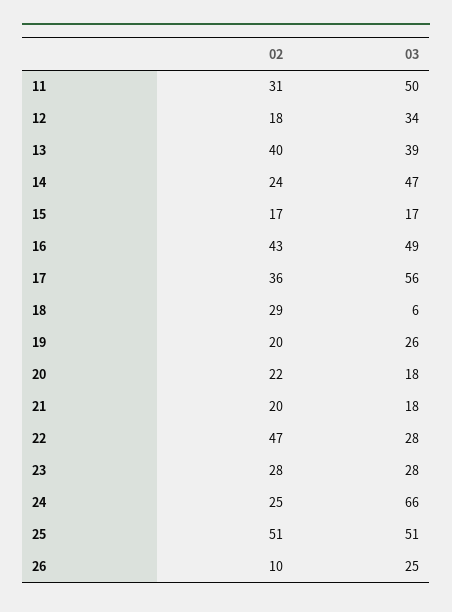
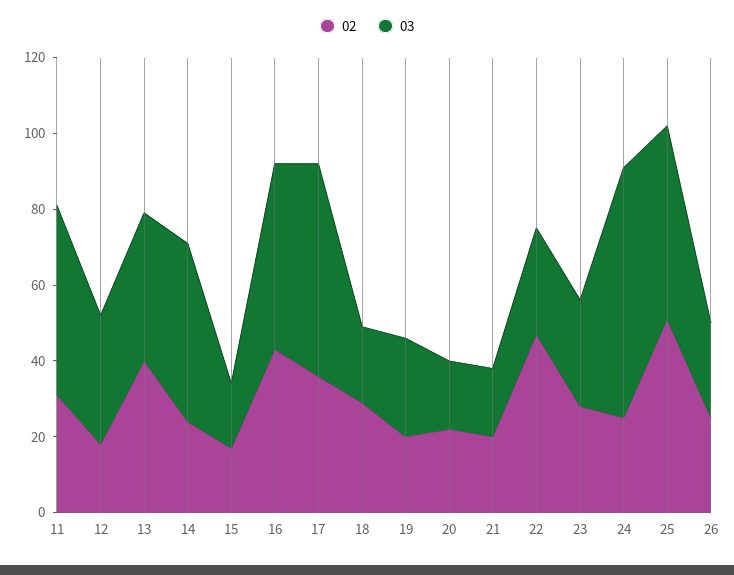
03, 18: 6 -> 20
02, 26: 10 -> 25

